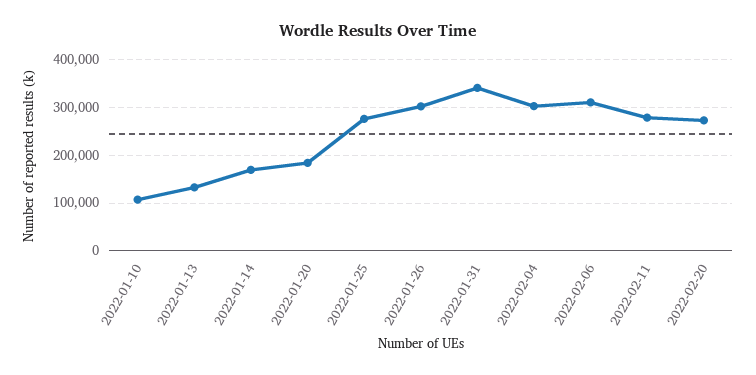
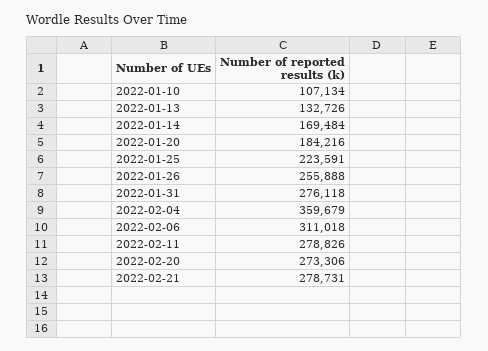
2022-01-25: 280000 -> 223591
2022-01-26: 300000 -> 255888
2022-01-31: 340000 -> 276118
2022-02-04: 300000 -> 359679
2022-02-21: none -> 278731

